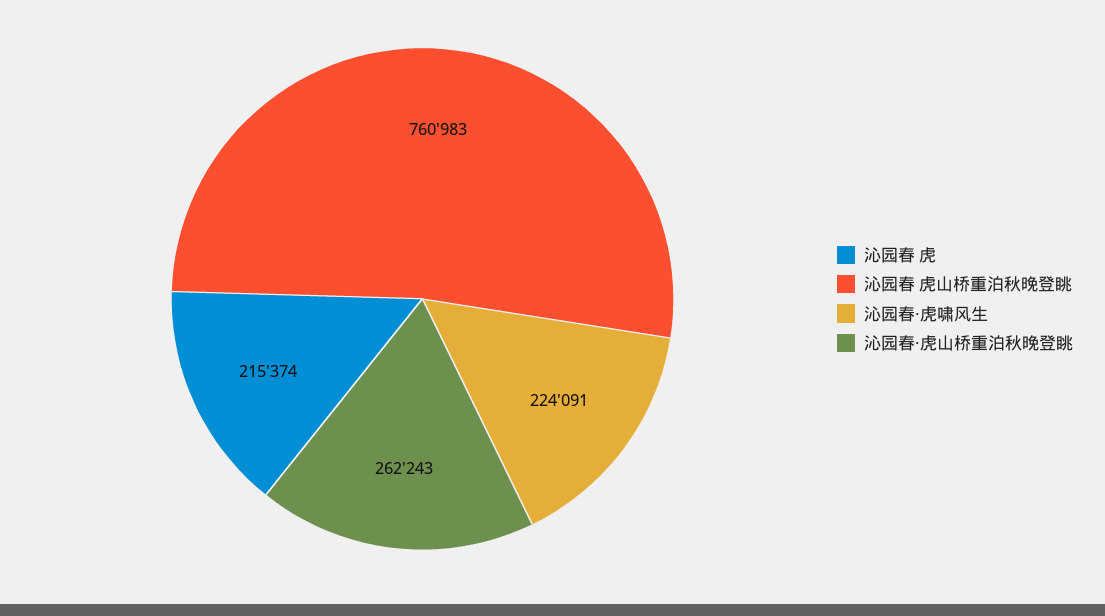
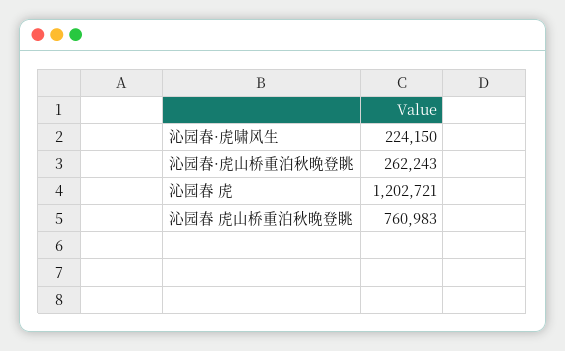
沁园春 虎: 215374 -> 1202721
沁园春·虎啸风生: 224091 -> 224150

